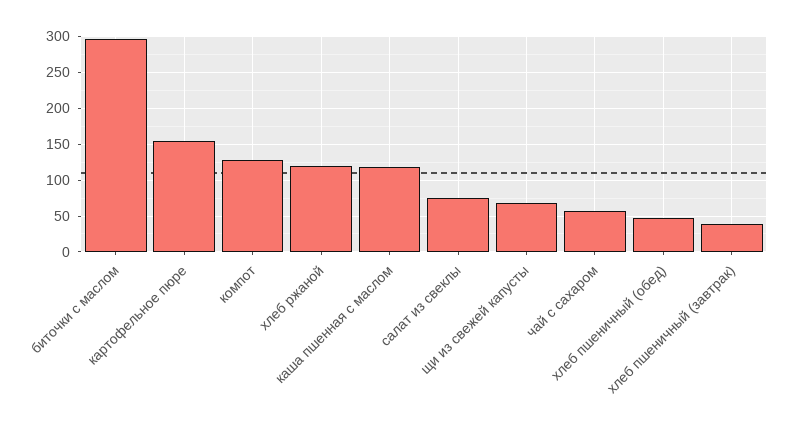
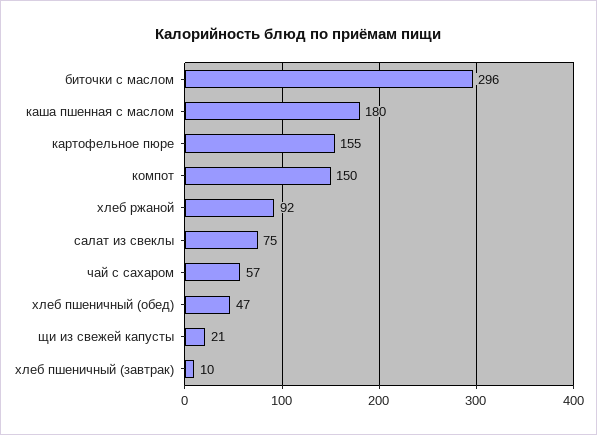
компот: 130 -> 150
хлеб ржаной: 120 -> 92
каша пшенная с маслом: 120 -> 180
щи из свежей капусты: 70 -> 21
хлеб пшеничный (завтрак): 40 -> 10

